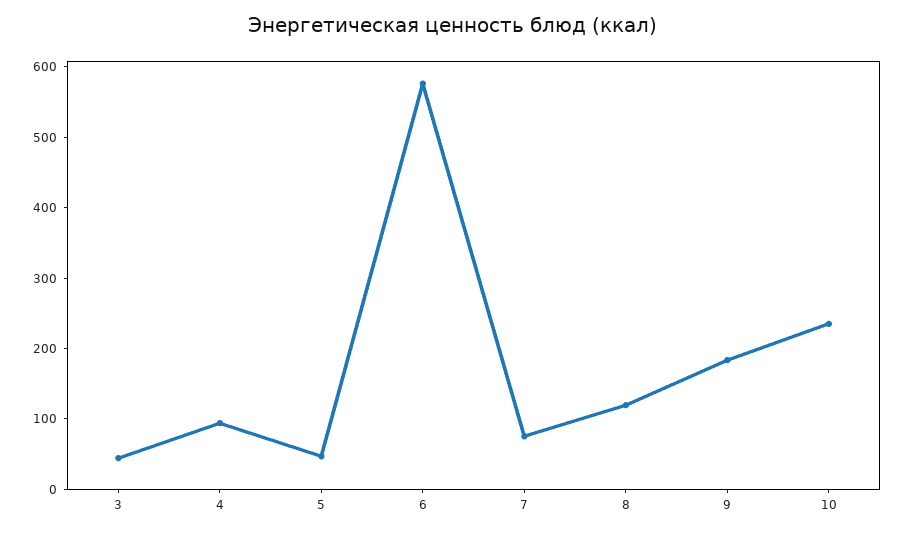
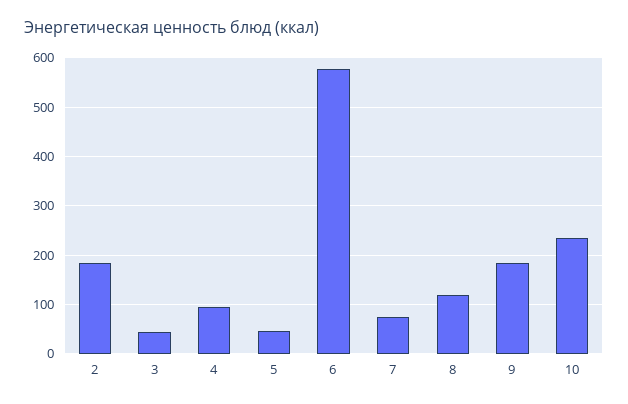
2: none -> 180

